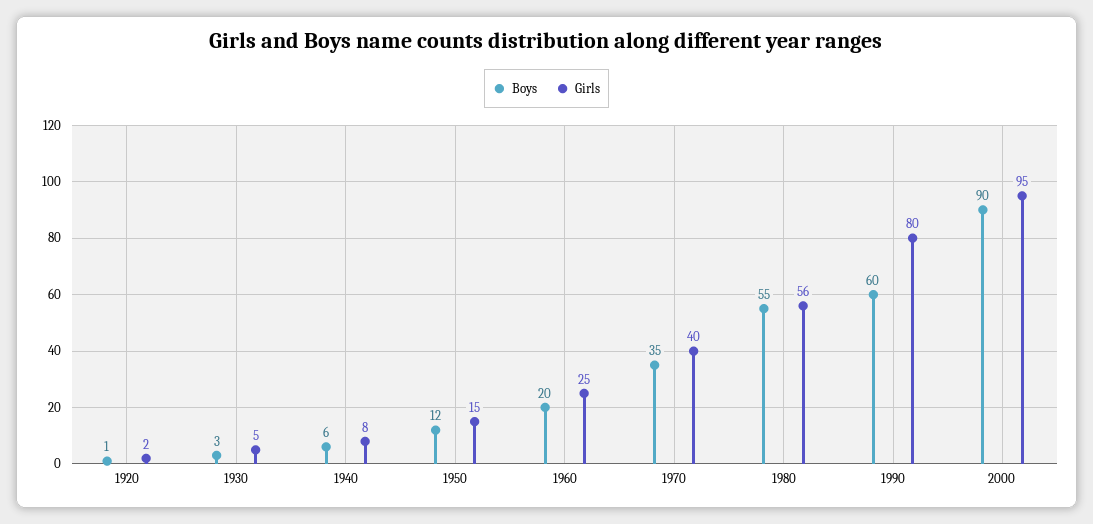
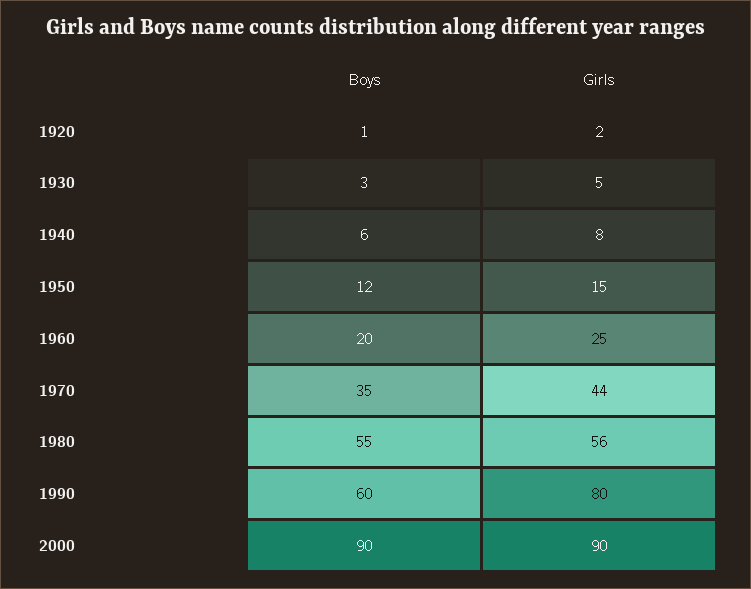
Girls, 1970: 40 -> 44
Girls, 2000: 95 -> 90

